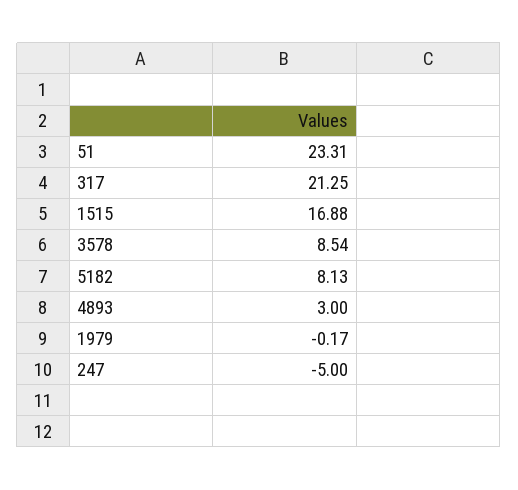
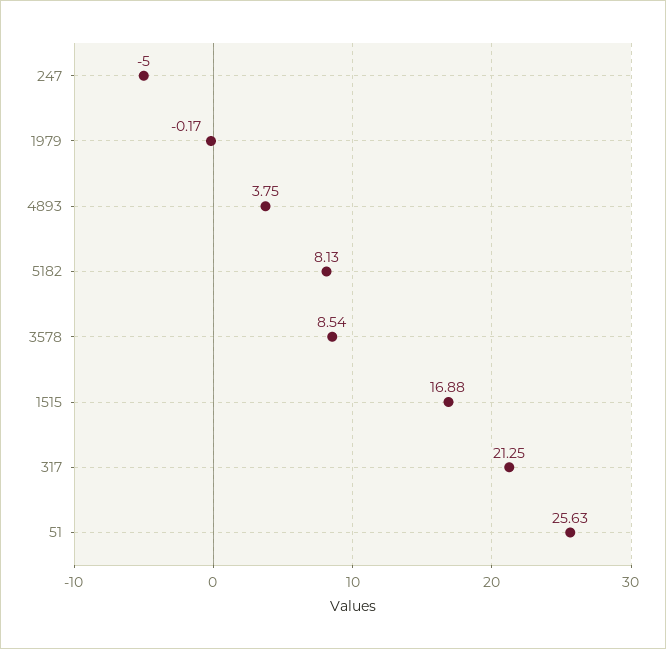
51: 23.31 -> 25.63
4893: 3 -> 3.75

